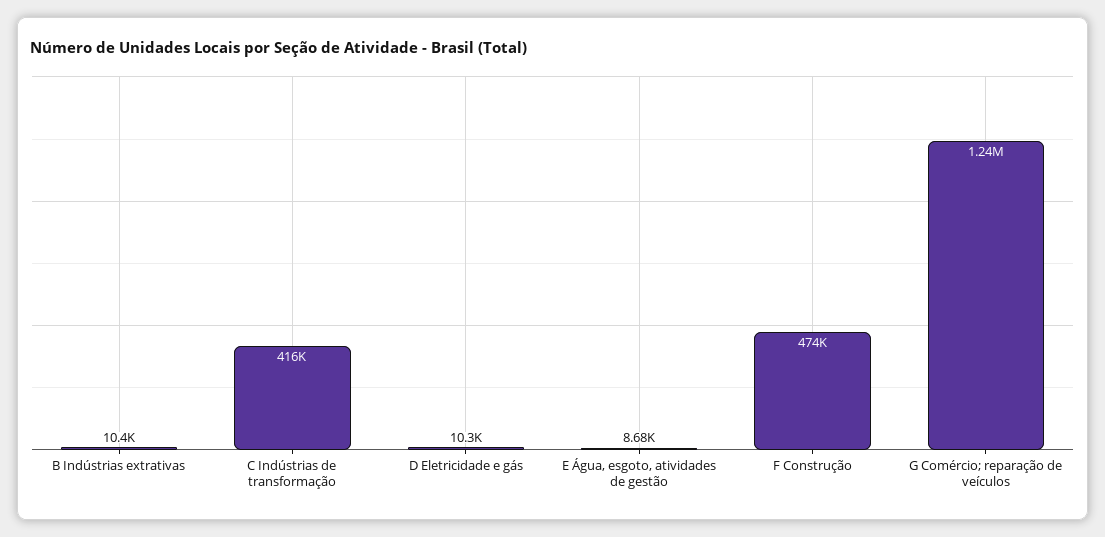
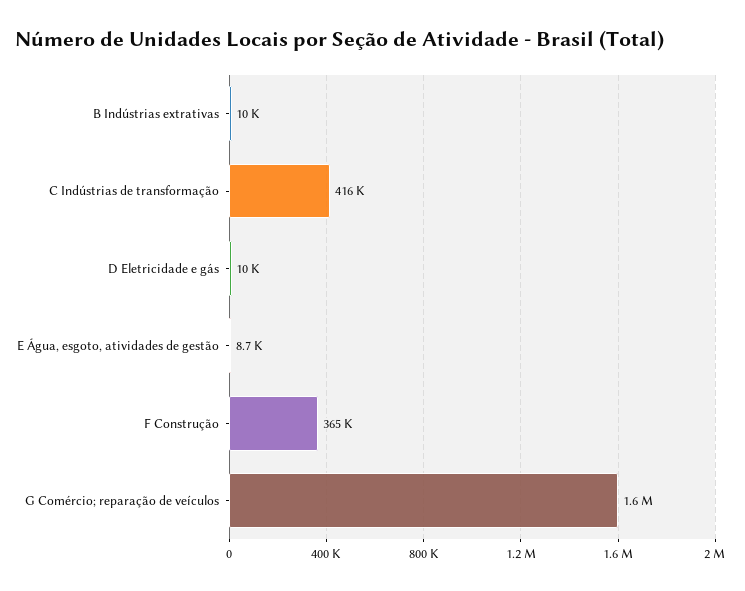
F Construção: 474000 -> 365000
G Comércio; reparação de veículos: 1240000 -> 1600000

